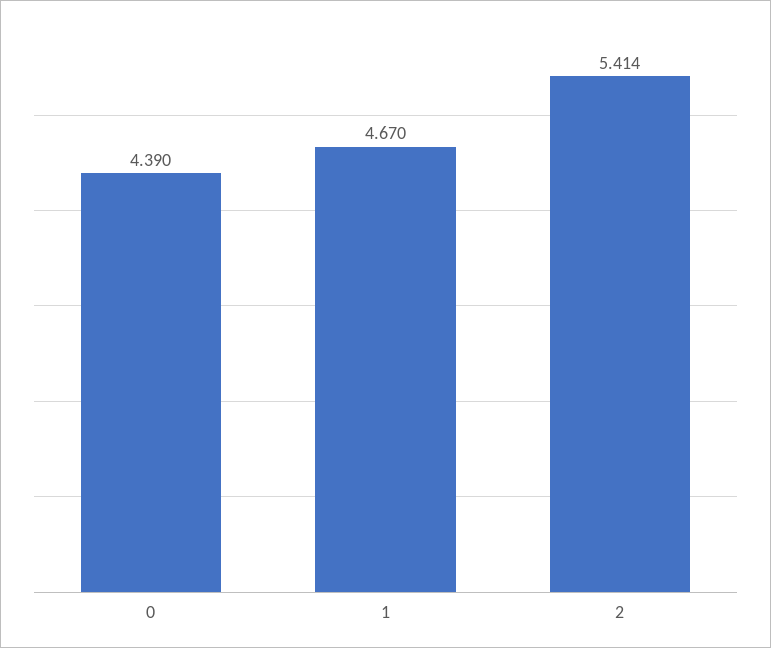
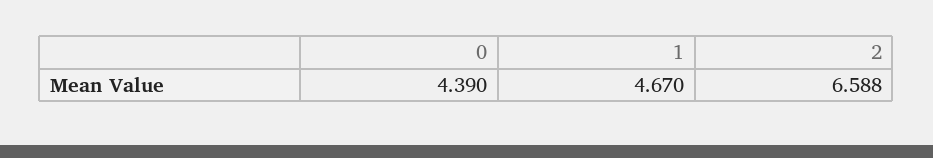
2: 5.414 -> 6.588

